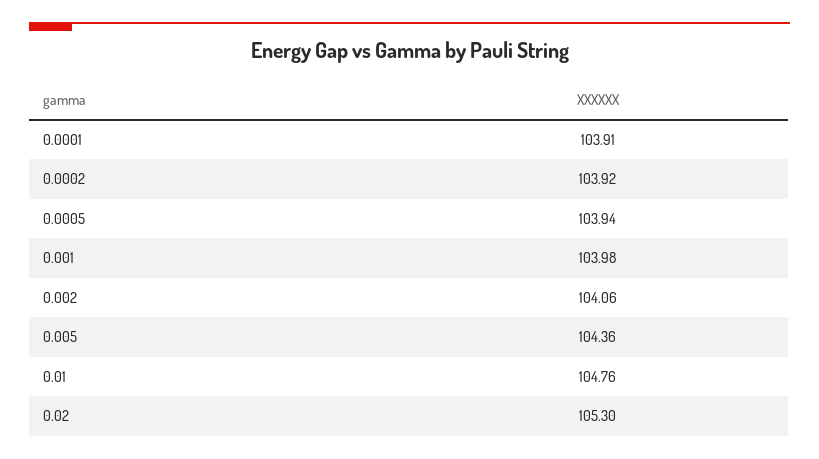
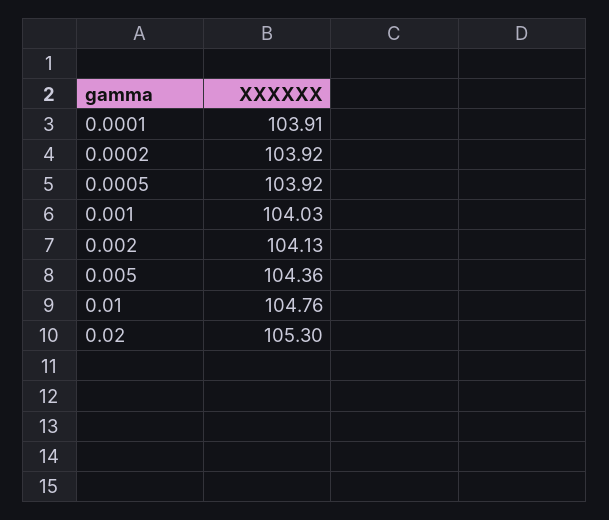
0.0005: 103.94 -> 103.92
0.001: 103.98 -> 104.03
0.002: 104.06 -> 104.13

